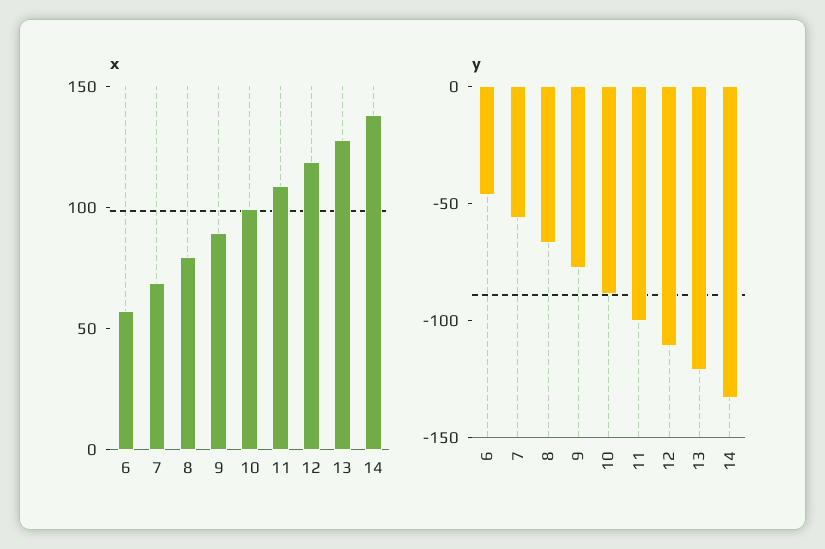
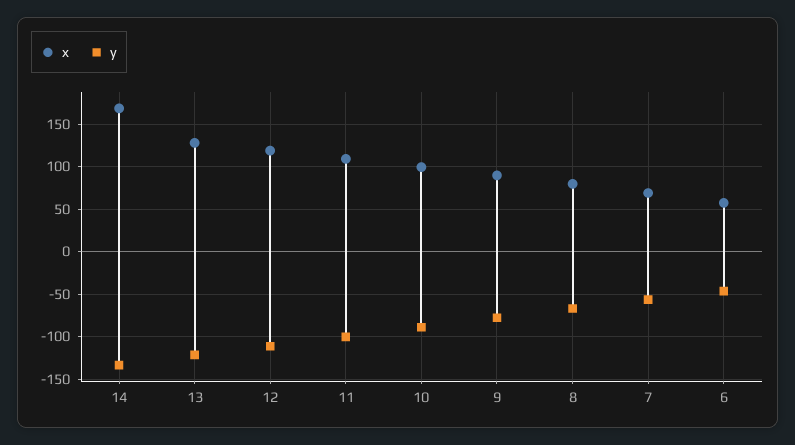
x, 14: 140 -> 170

